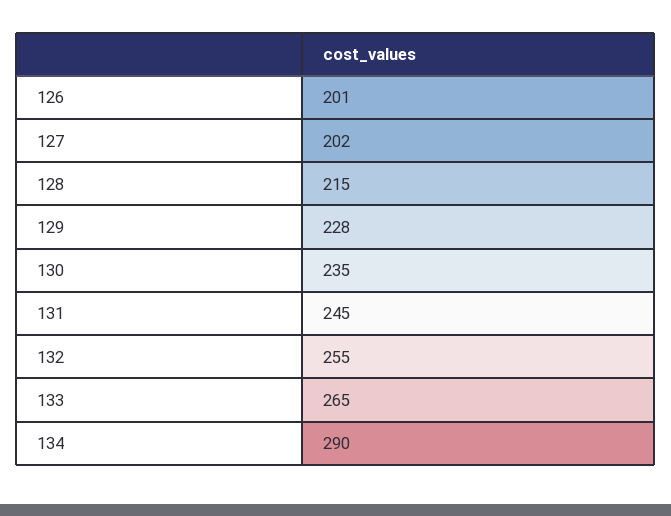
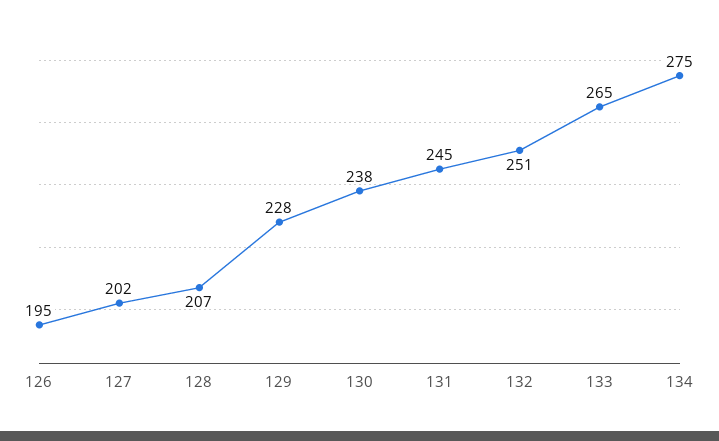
126: 201 -> 195
128: 215 -> 207
130: 235 -> 238
132: 255 -> 251
134: 290 -> 275

